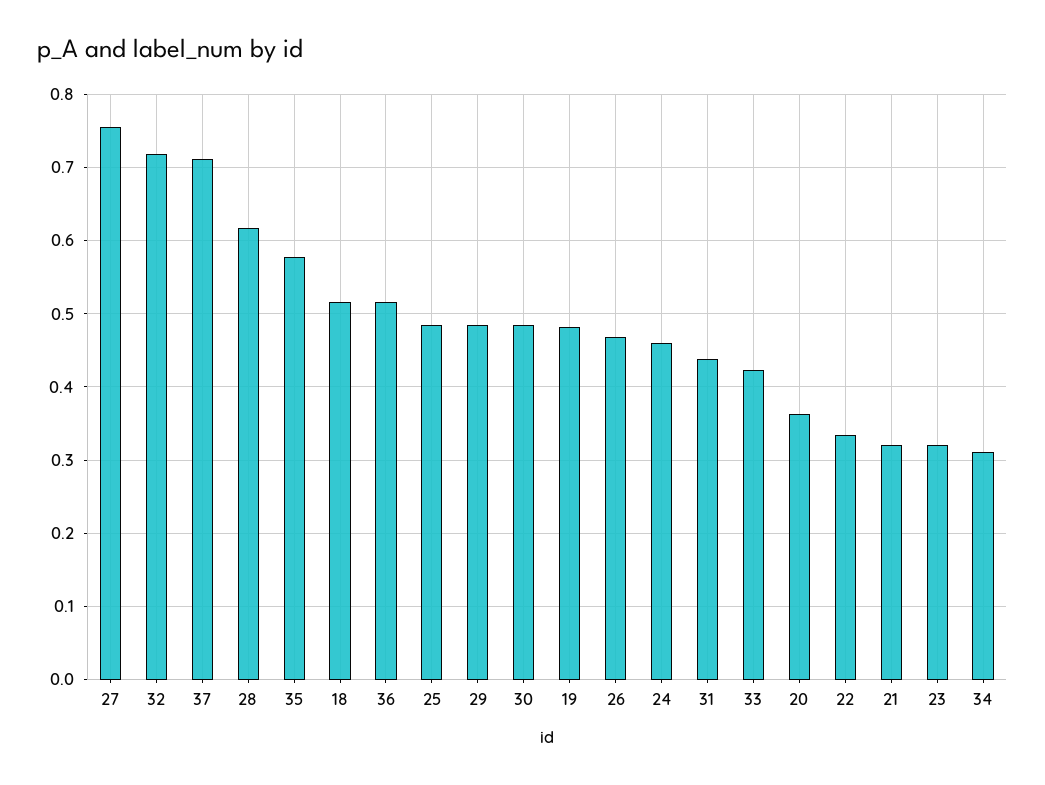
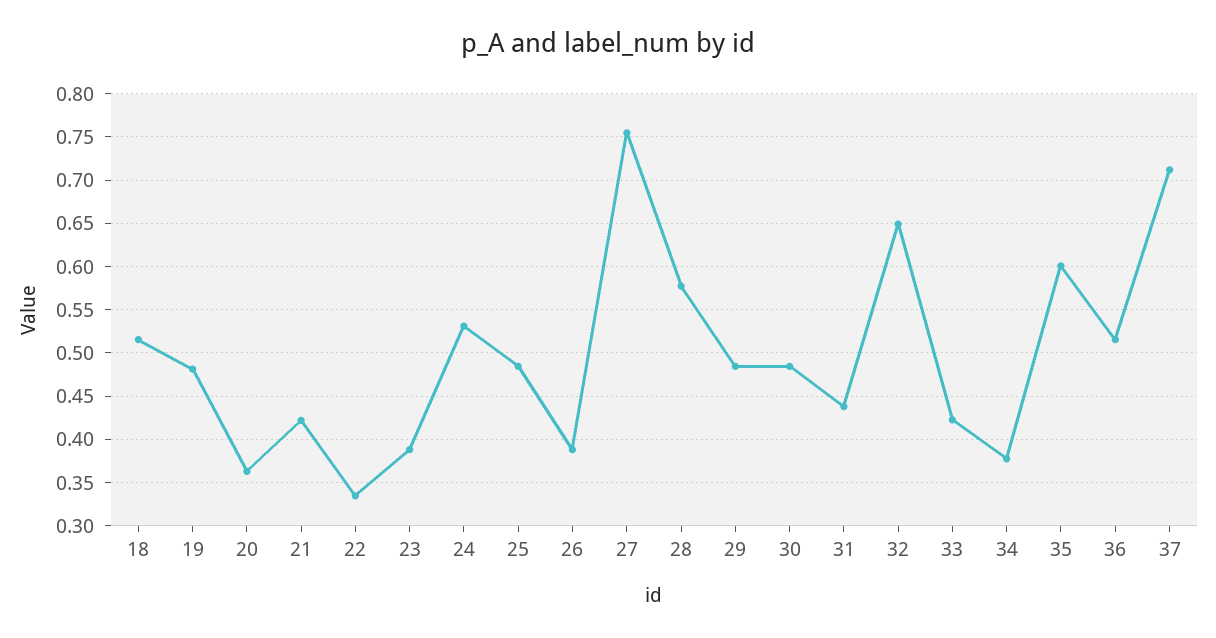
32: 0.72 -> 0.65
28: 0.62 -> 0.58
35: 0.58 -> 0.6
26: 0.47 -> 0.39
24: 0.46 -> 0.53
21: 0.32 -> 0.42
23: 0.32 -> 0.39
34: 0.31 -> 0.38

